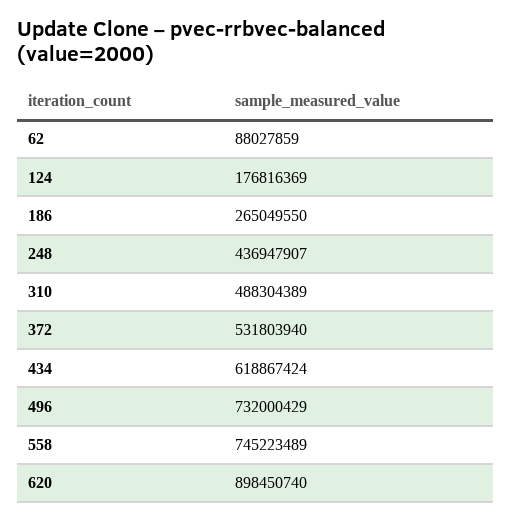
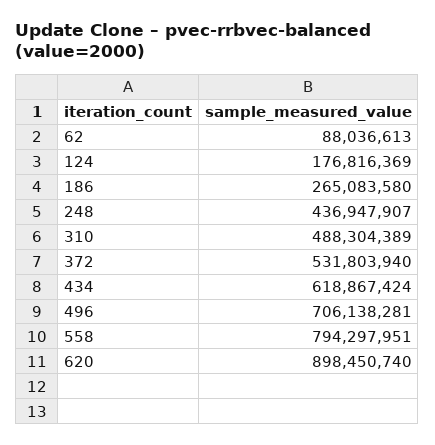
62: 88027859 -> 88036613
186: 265049550 -> 265083580
496: 732000429 -> 706138281
558: 745223489 -> 794297951

